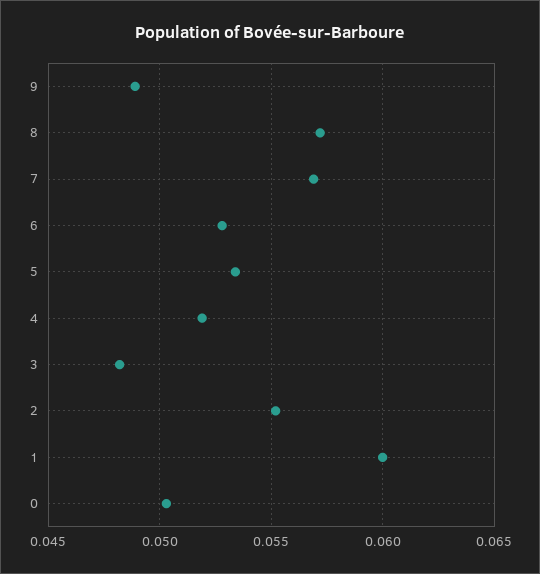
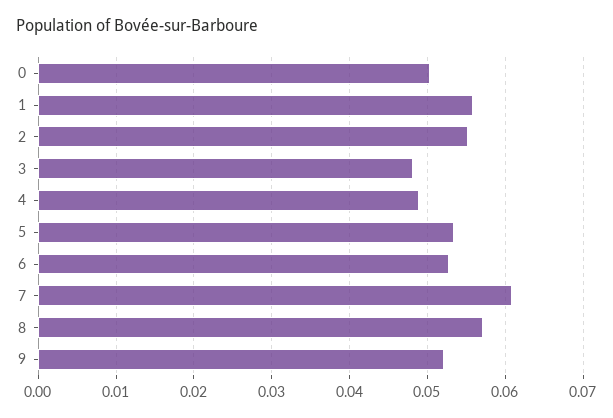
9: 0.049 -> 0.052
7: 0.057 -> 0.061
4: 0.052 -> 0.049
1: 0.06 -> 0.056

